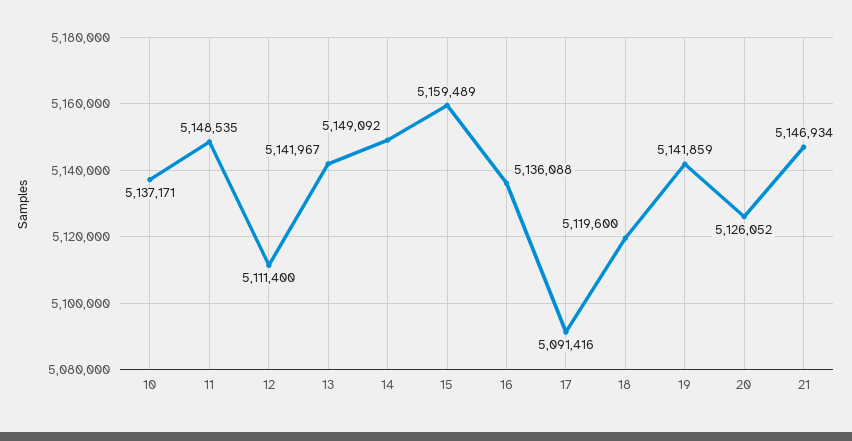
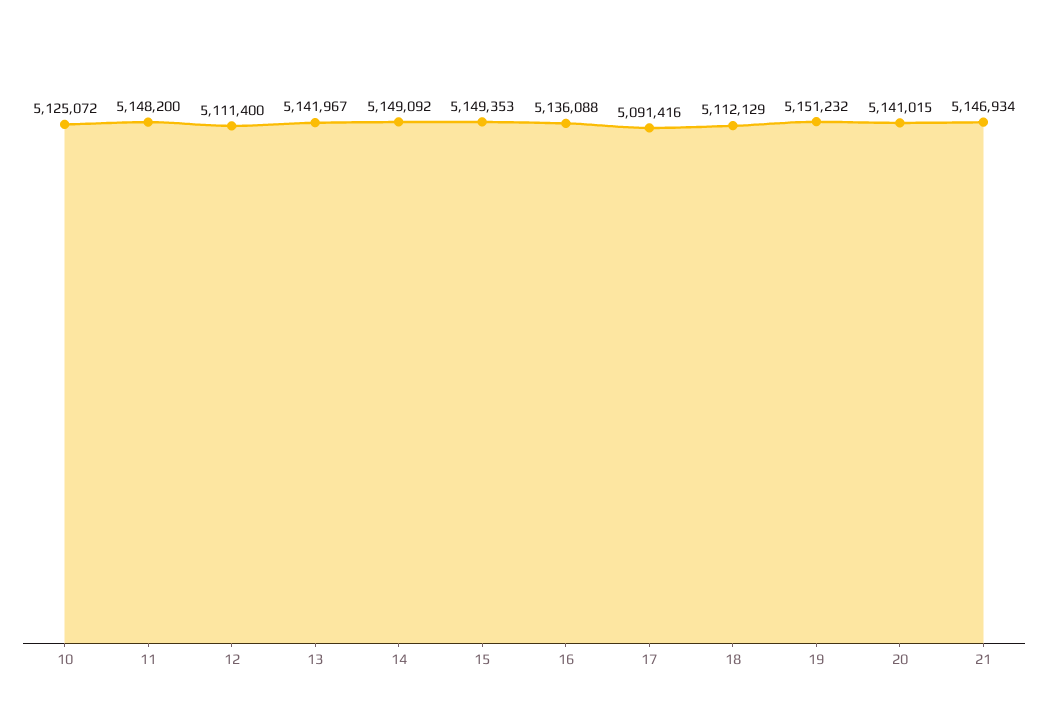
10: 5137171 -> 5125072
11: 5148535 -> 5148200
15: 5159489 -> 5149353
18: 5119600 -> 5112129
19: 5141859 -> 5151232
20: 5126052 -> 5141015

